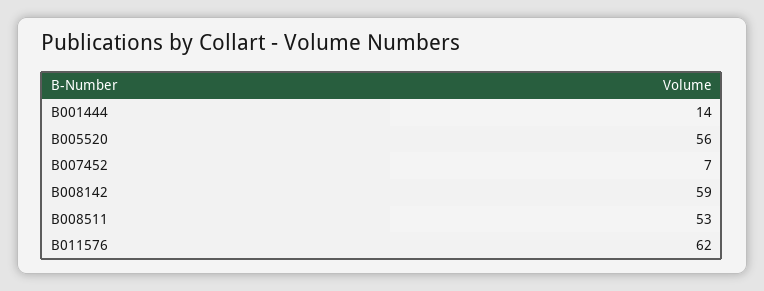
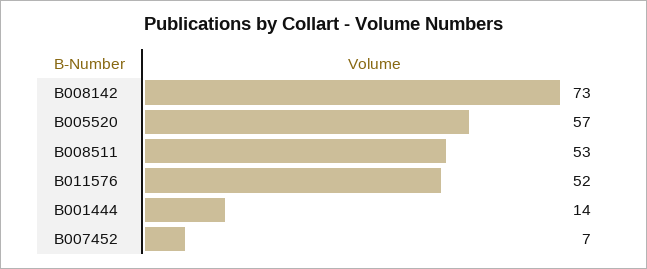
B005520: 56 -> 57
B008142: 59 -> 73
B011576: 62 -> 52

